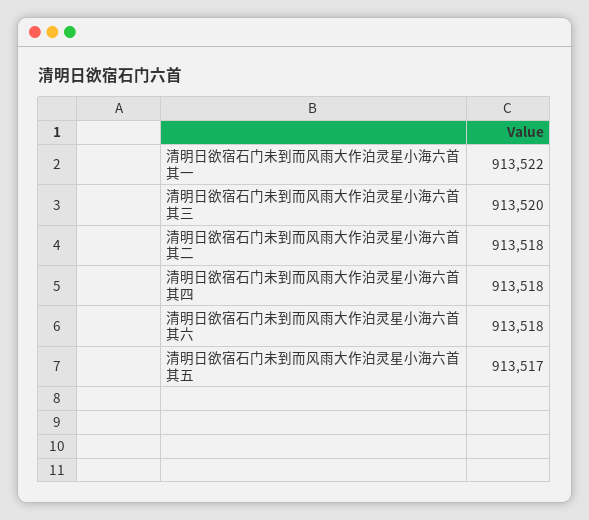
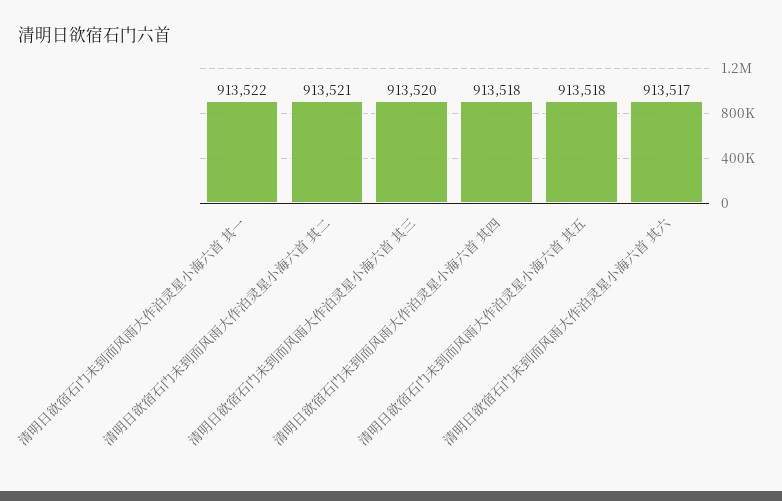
清明日欲宿石门未到而风雨大作泊灵星小海六首 其二: 913518 -> 913521
清明日欲宿石门未到而风雨大作泊灵星小海六首 其六: 913518 -> 913517
清明日欲宿石门未到而风雨大作泊灵星小海六首 其五: 913517 -> 913518

